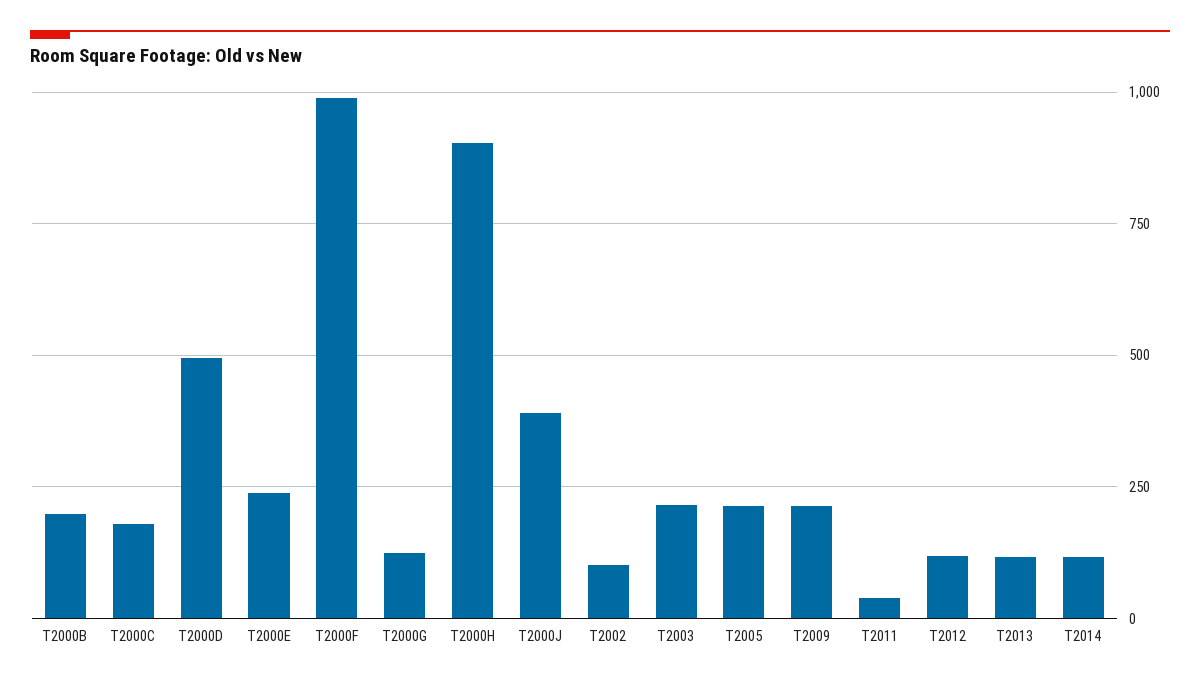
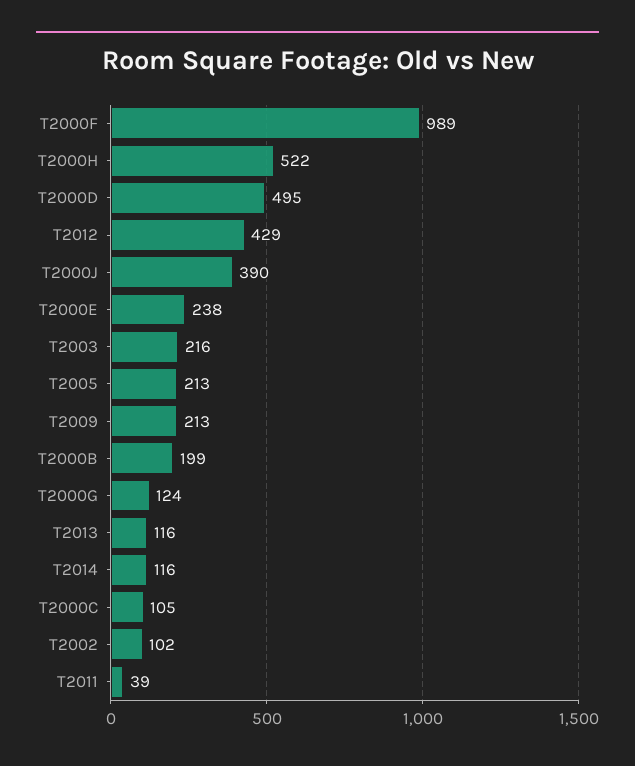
T2000C: 175 -> 105
T2000H: 900 -> 522
T2012: 125 -> 429

